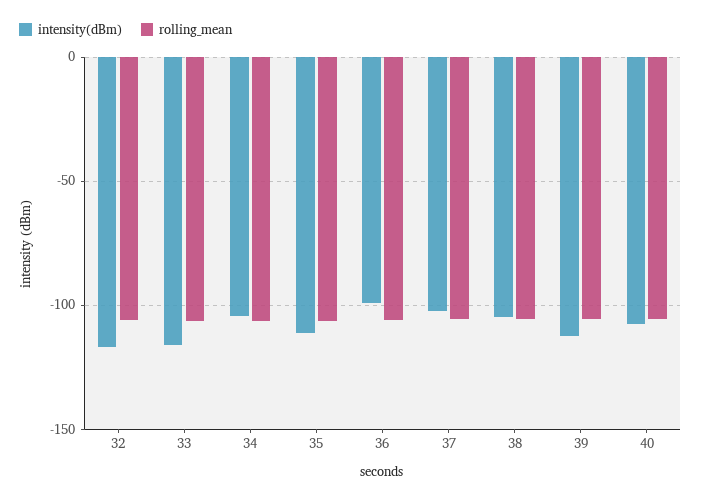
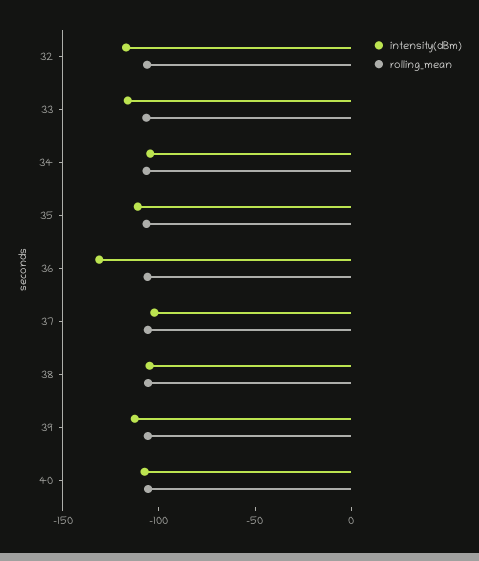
intensity(dBm), 36: -100 -> -130

